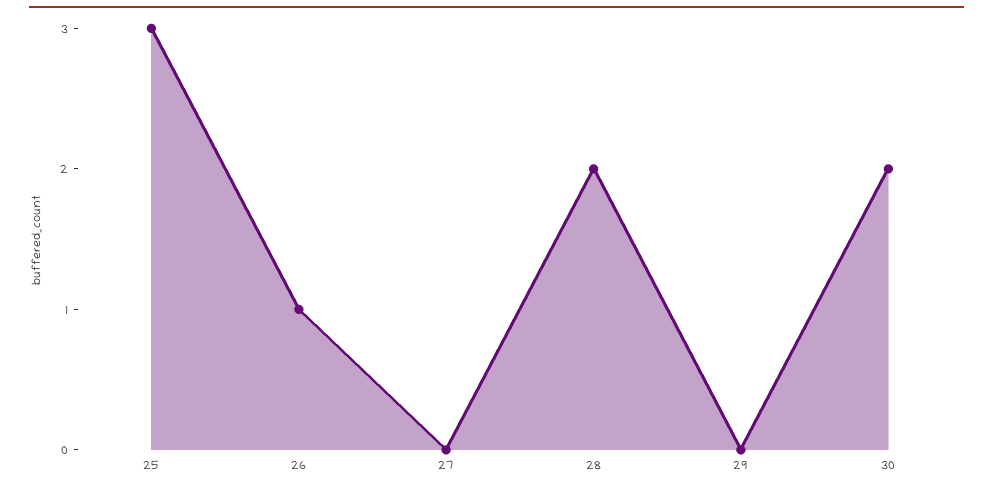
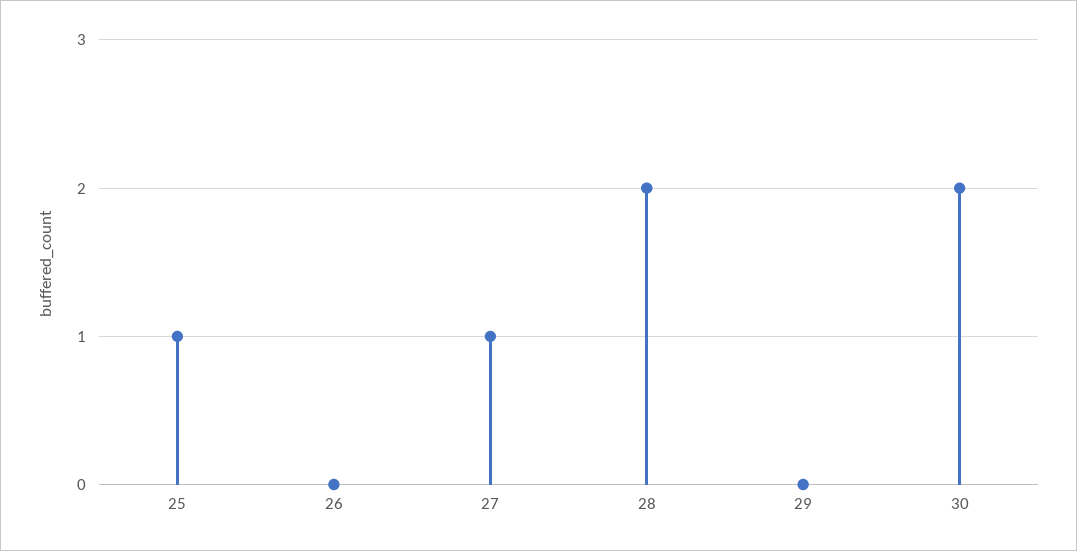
25: 3 -> 1
26: 1 -> 0
27: 0 -> 1

